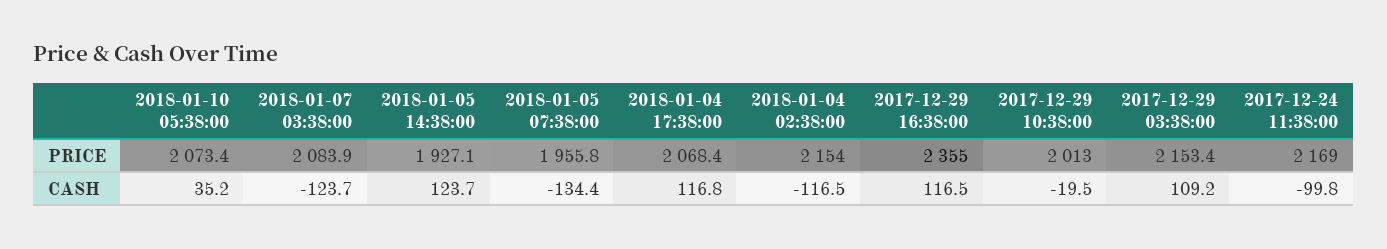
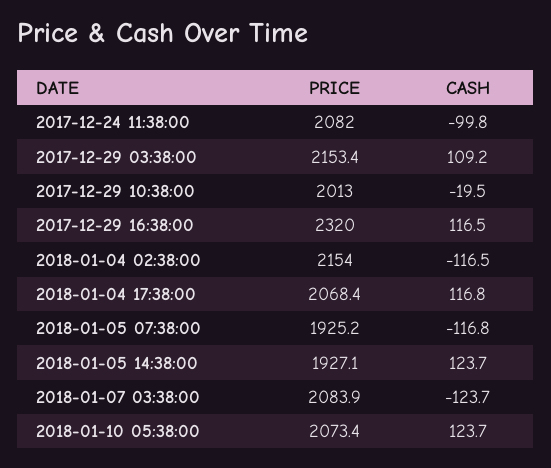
2018-01-05 07:38:00, PRICE: 1955.8 -> 1925.2
2017-12-29 16:38:00, PRICE: 2355 -> 2320
2017-12-24 11:38:00, PRICE: 2169 -> 2082
2018-01-10 05:38:00, CASH: 35.2 -> 123.7
2018-01-05 07:38:00, CASH: -134.4 -> -116.8

